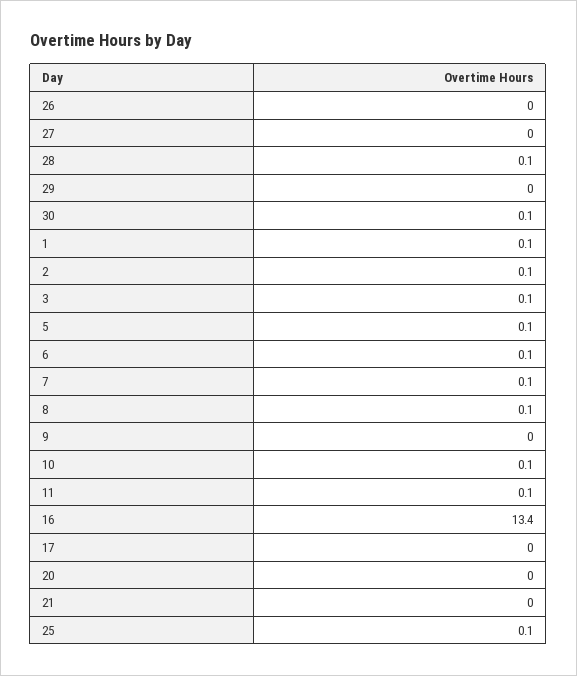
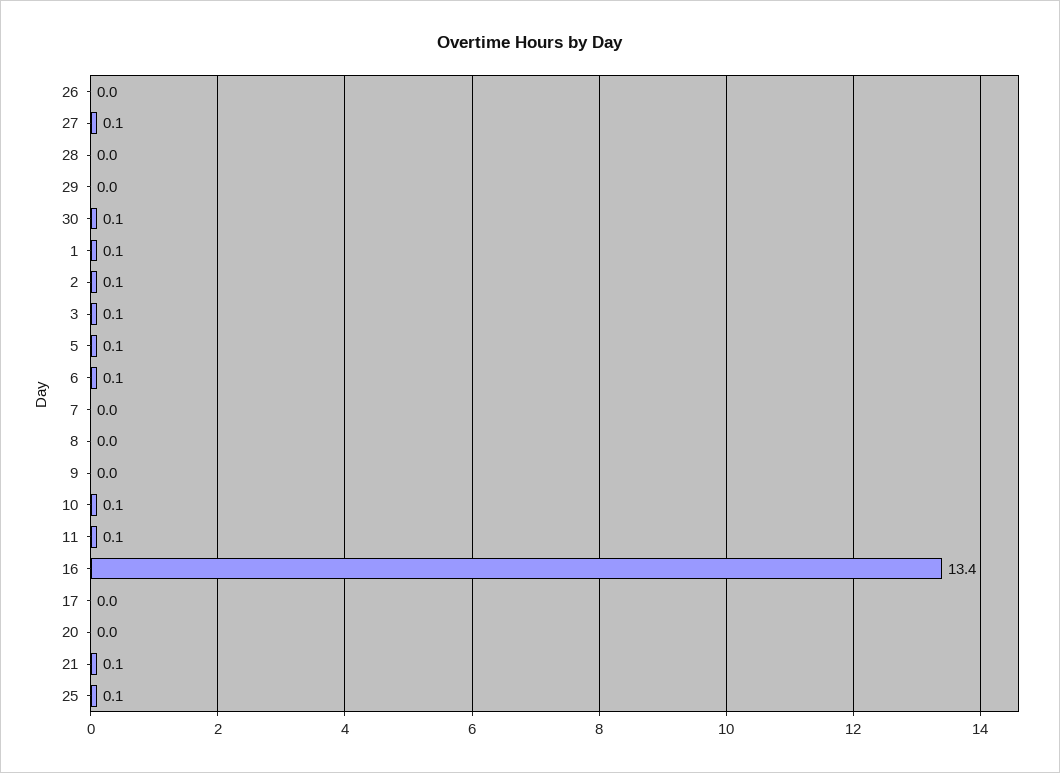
27: 0 -> 0.1
28: 0.1 -> 0
7: 0.1 -> 0
8: 0.1 -> 0
21: 0 -> 0.1

